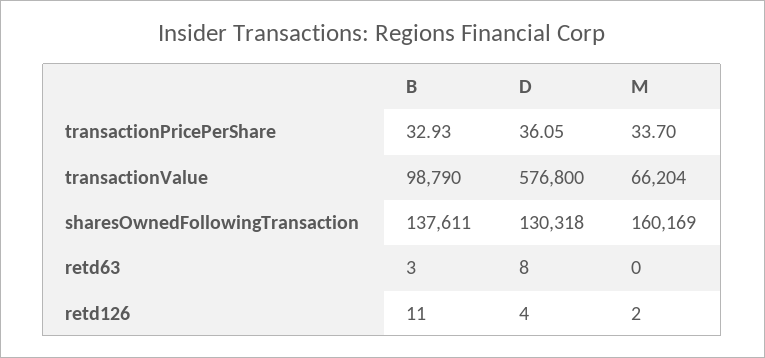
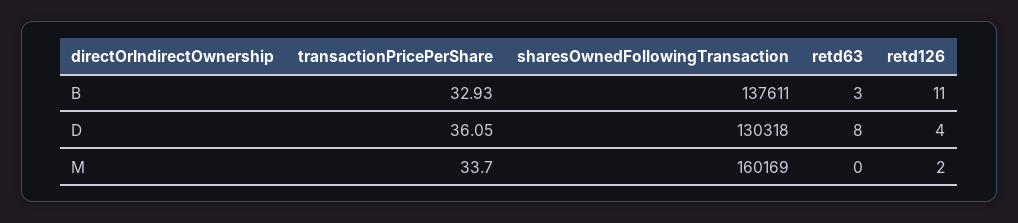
B, transactionValue: 98790 -> none
D, transactionValue: 576800 -> none
M, transactionValue: 66204 -> none

